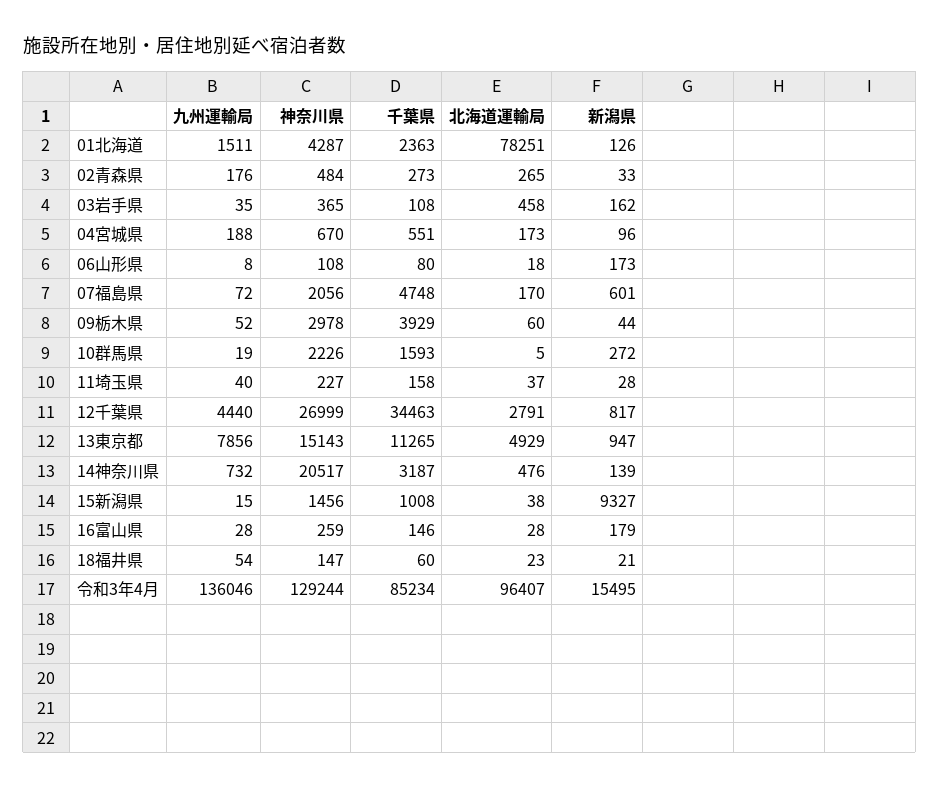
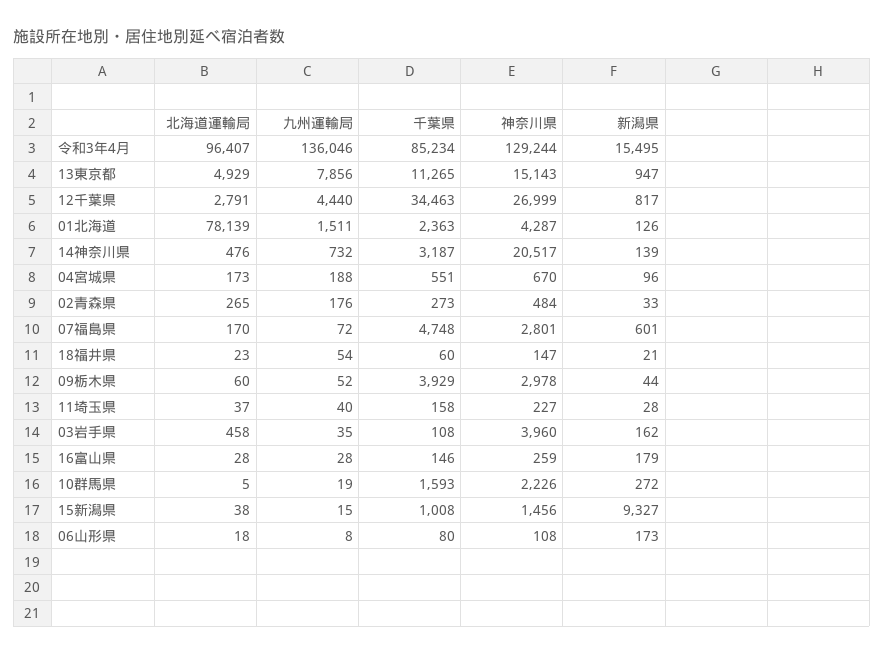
北海道運輸局, 01北海道: 78251 -> 78139
神奈川県, 03岩手県: 365 -> 3960
神奈川県, 07福島県: 2056 -> 2801

